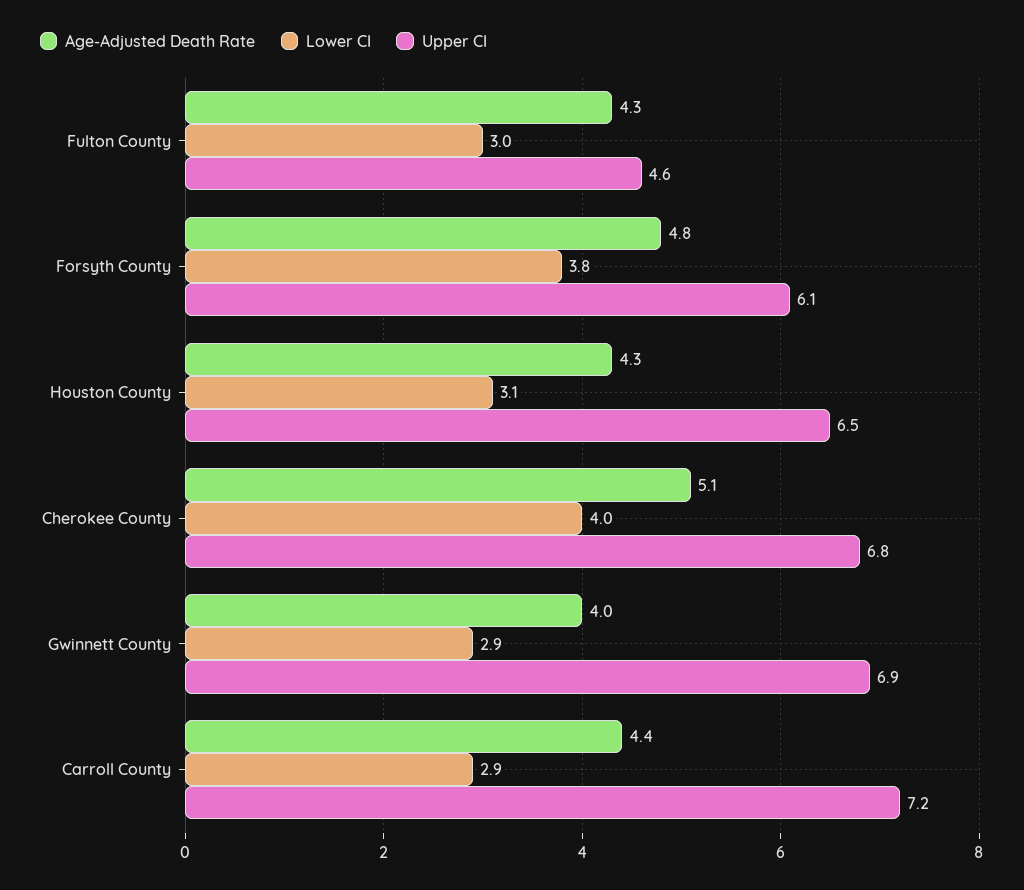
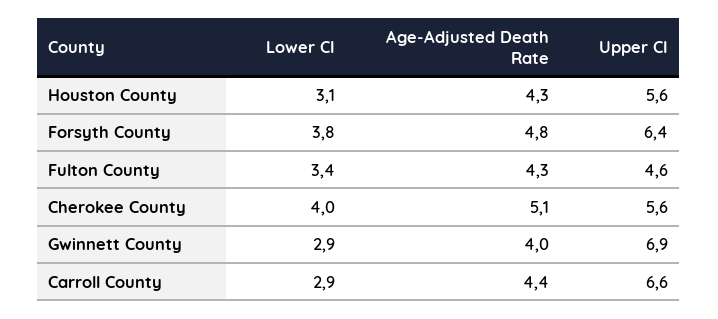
Lower CI, Fulton County: 3 -> 3.4
Upper CI, Forsyth County: 6.1 -> 6.4
Upper CI, Houston County: 6.5 -> 5.6
Upper CI, Cherokee County: 6.8 -> 5.6
Upper CI, Carroll County: 7.2 -> 6.6

